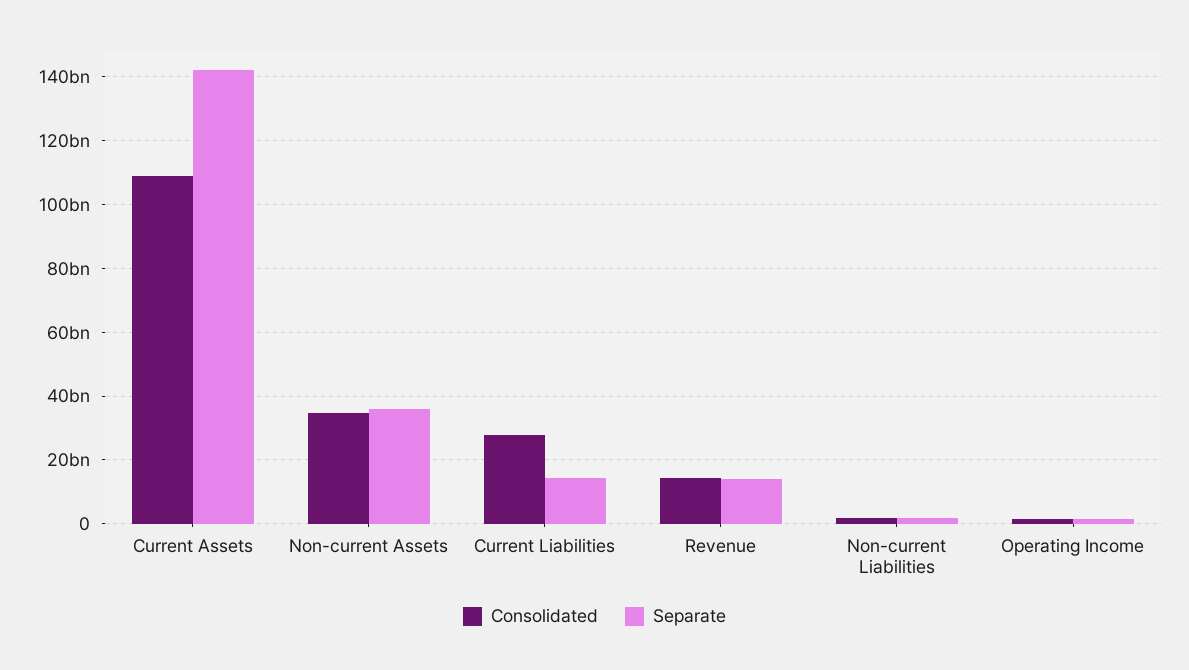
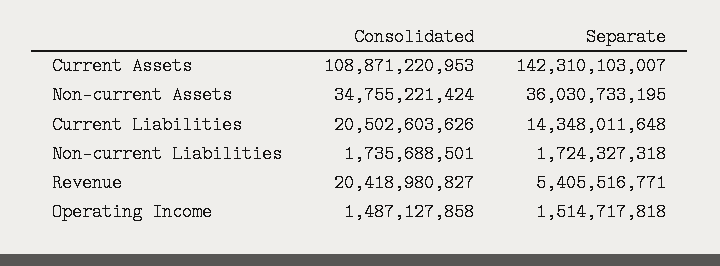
Consolidated, Current Liabilities: 28000000000 -> 20502603626
Consolidated, Revenue: 14000000000 -> 20418980827
Separate, Revenue: 14000000000 -> 5405516771

